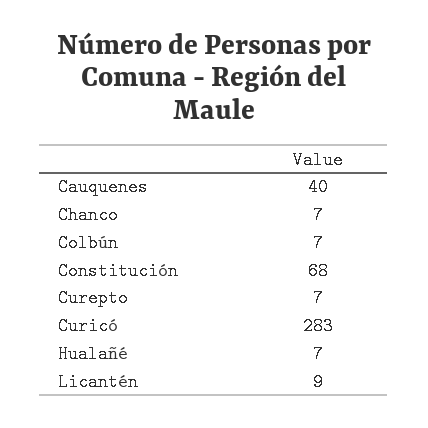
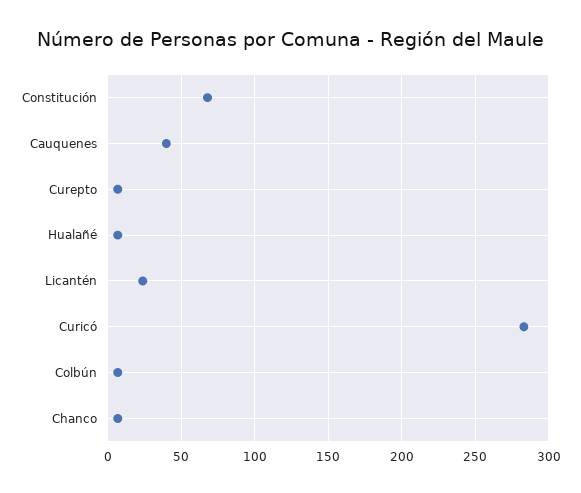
Licantén: 9 -> 25

